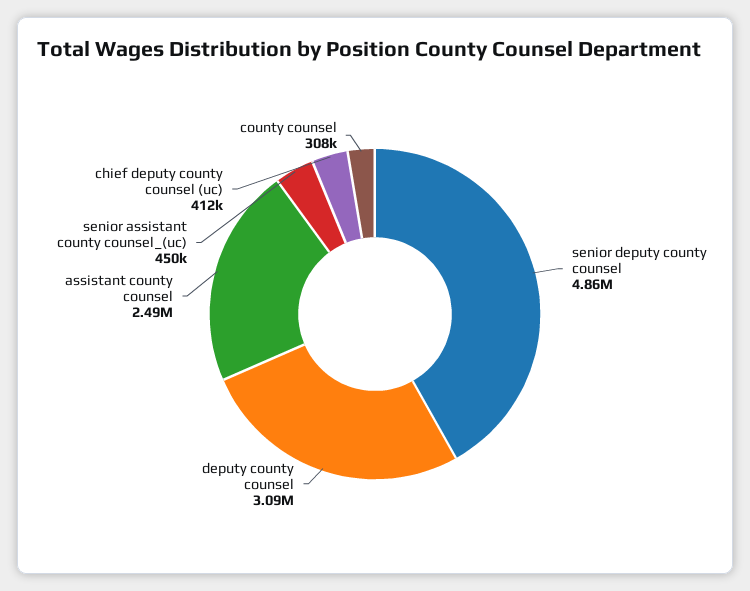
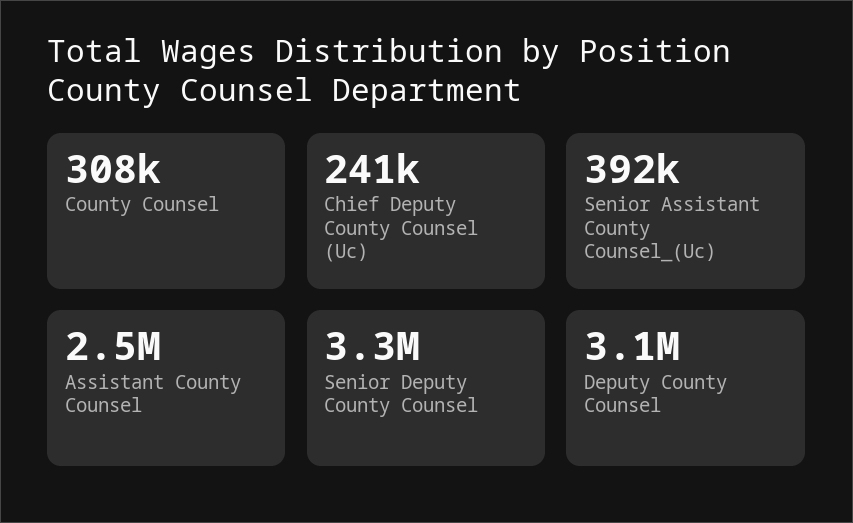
senior deputy county counsel: 4860000 -> 3300000
senior assistant county counsel_(uc): 450000 -> 392000
chief deputy county counsel (uc): 412000 -> 241000

